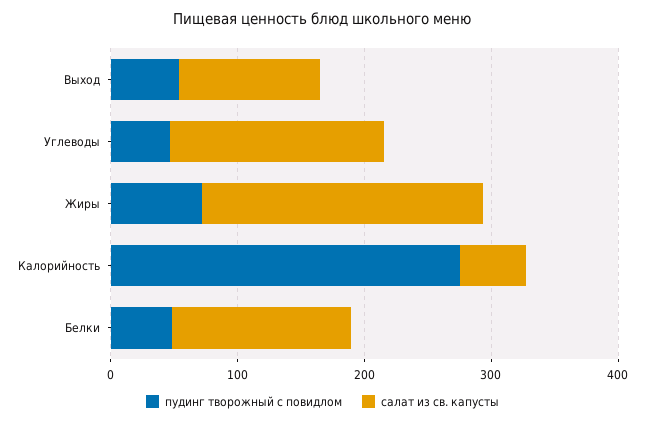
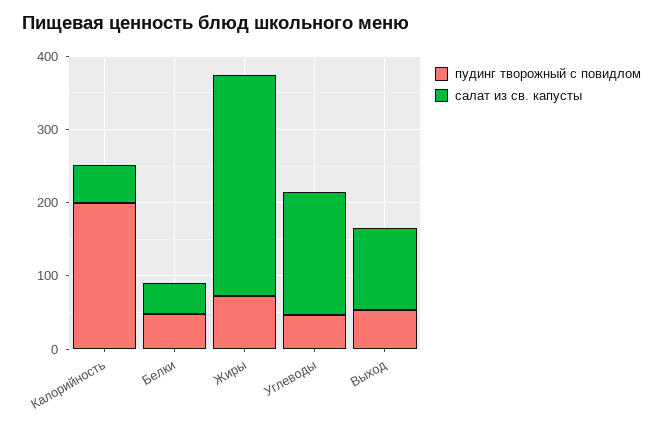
салат из св. капусты, Жиры: 220 -> 300
пудинг творожный с повидлом, Калорийность: 280 -> 200
салат из св. капусты, Белки: 140 -> 40

